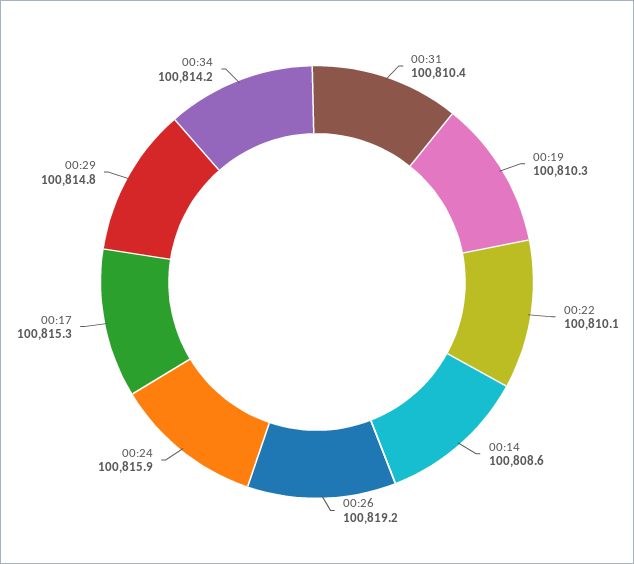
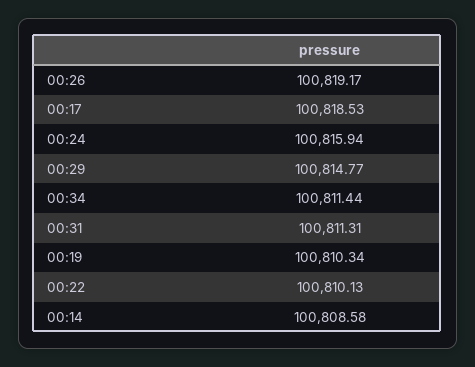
00:31: 100810.4 -> 100811.31
00:17: 100815.3 -> 100818.53
00:34: 100814.2 -> 100811.44

